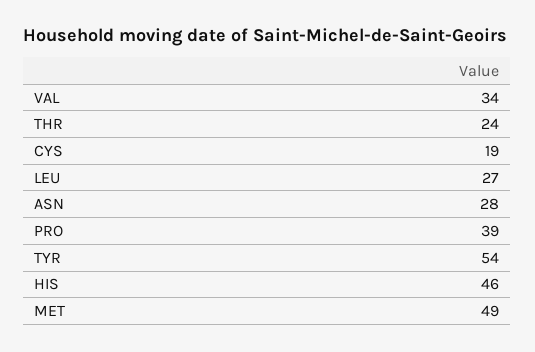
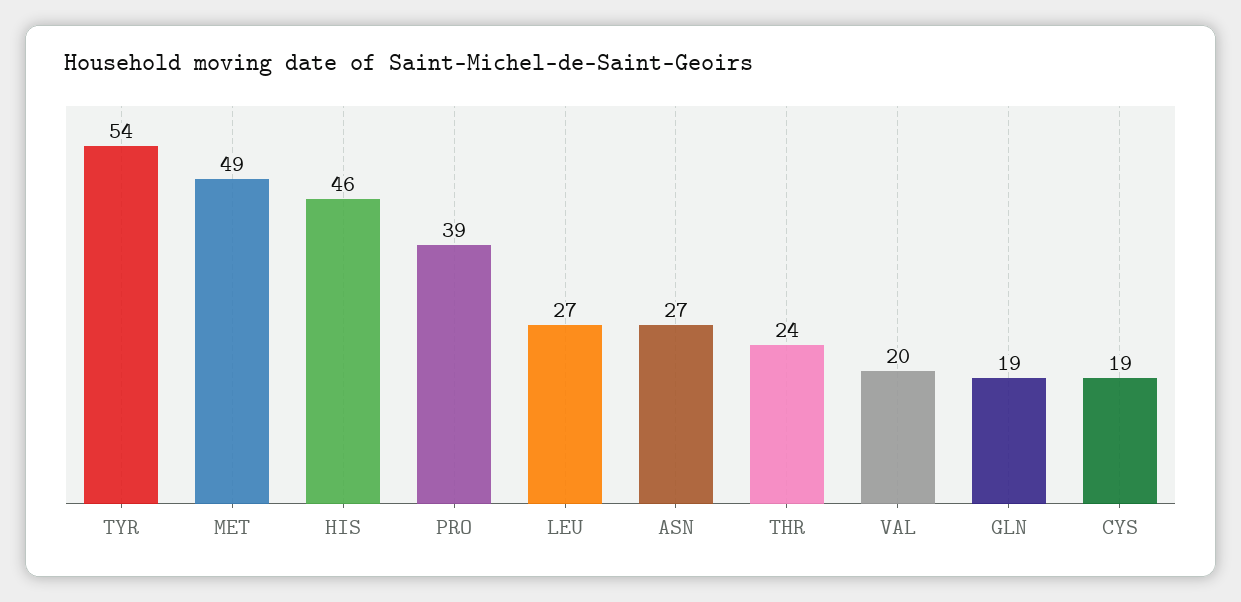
VAL: 34 -> 20
ASN: 28 -> 27
GLN: none -> 19

